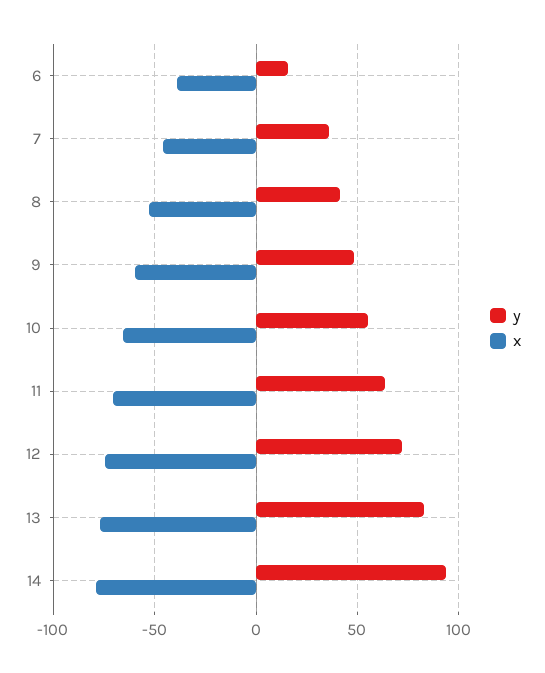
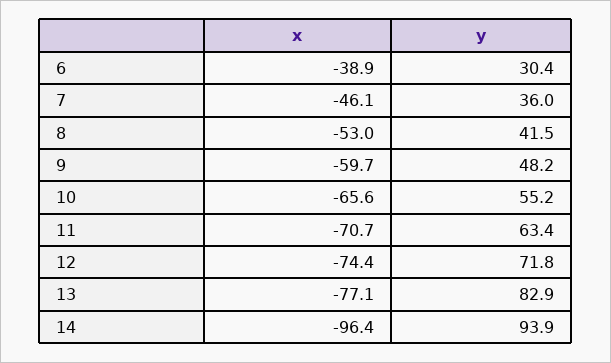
y, 6: 15 -> 30.4
x, 14: -80 -> -96.4

